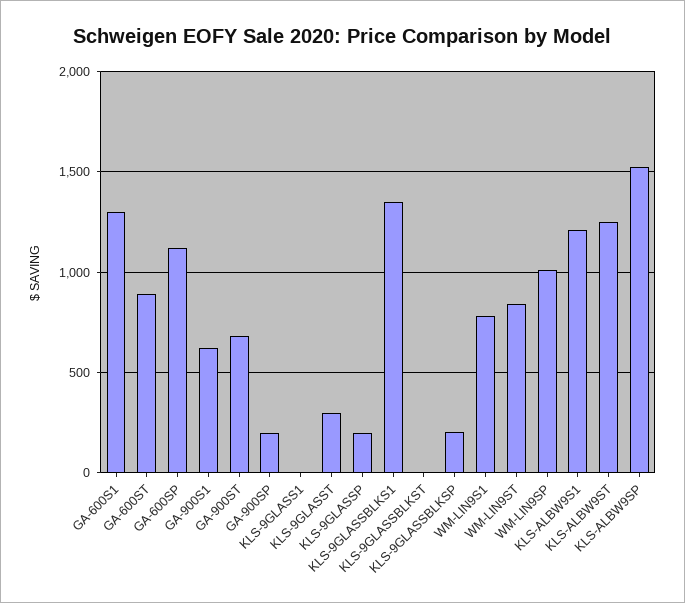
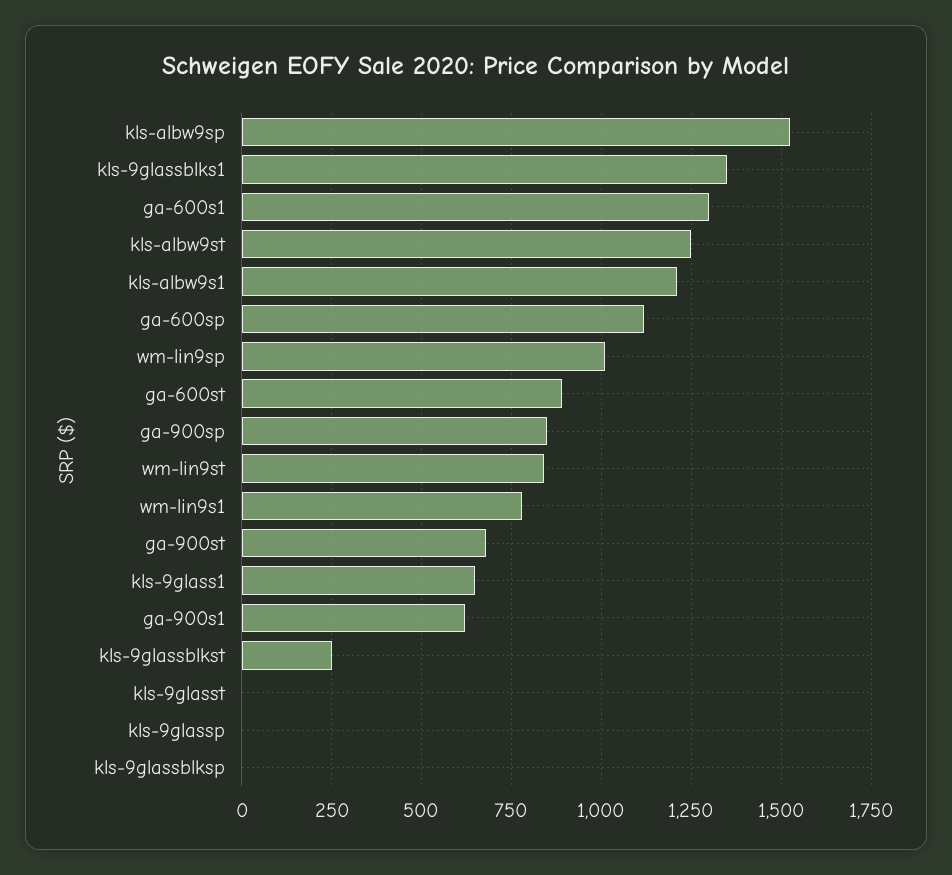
GA-900SP: 200 -> 850
KLS-9GLASS1: 0 -> 650
KLS-9GLASST: 300 -> 0
KLS-9GLASSP: 200 -> 0
KLS-9GLASSBLKST: 0 -> 250
KLS-9GLASSBLKSP: 200 -> 0

